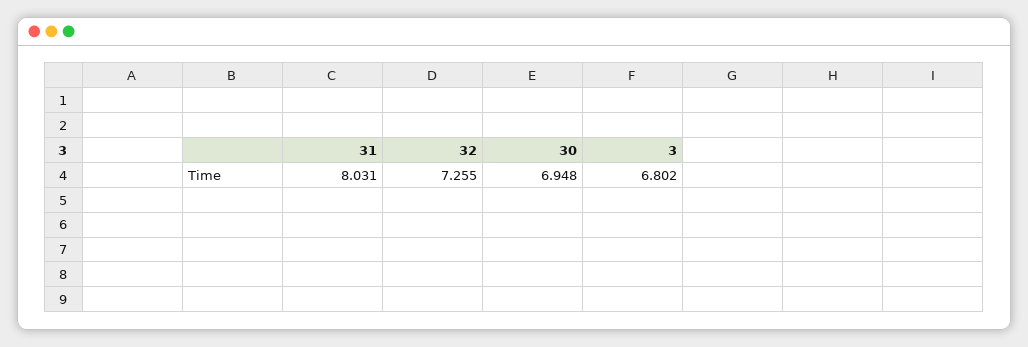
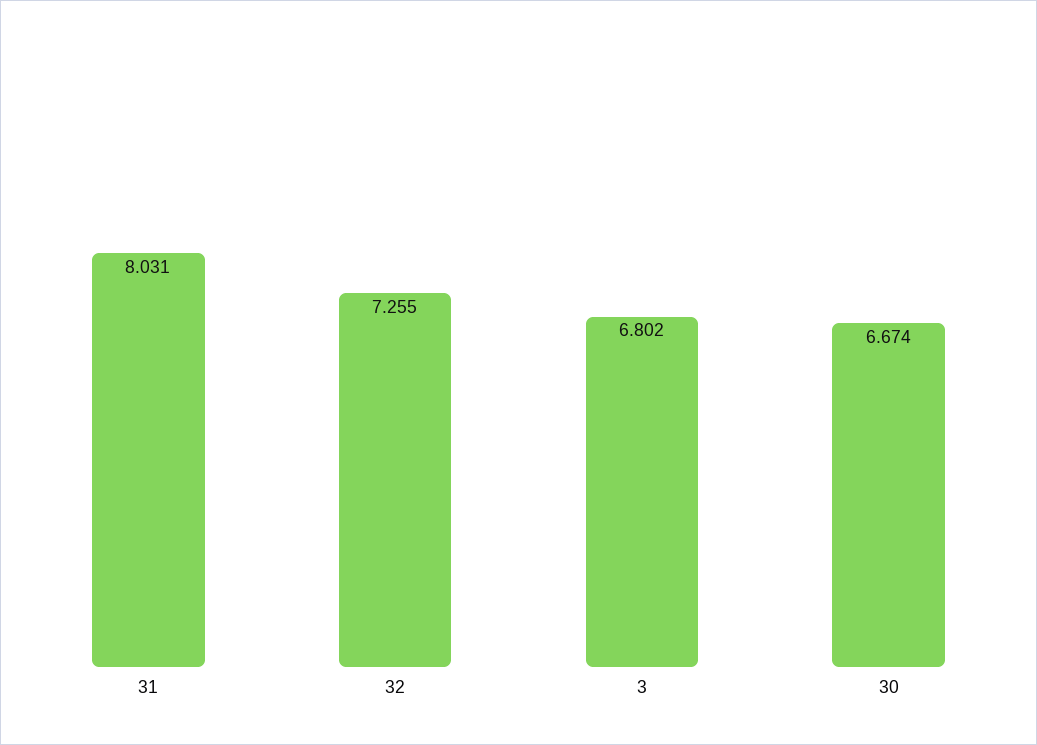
30: 6.948 -> 6.674

